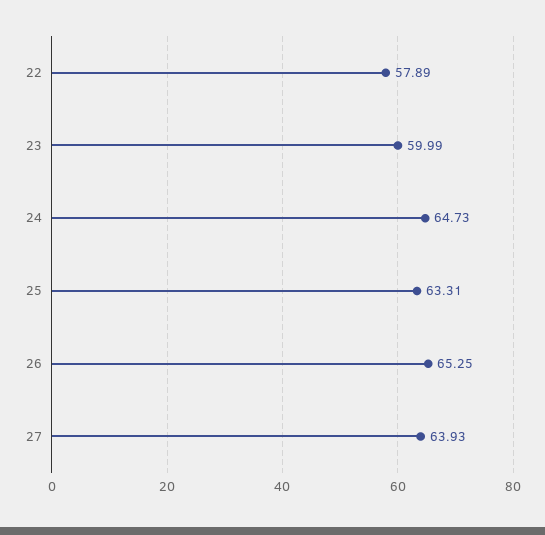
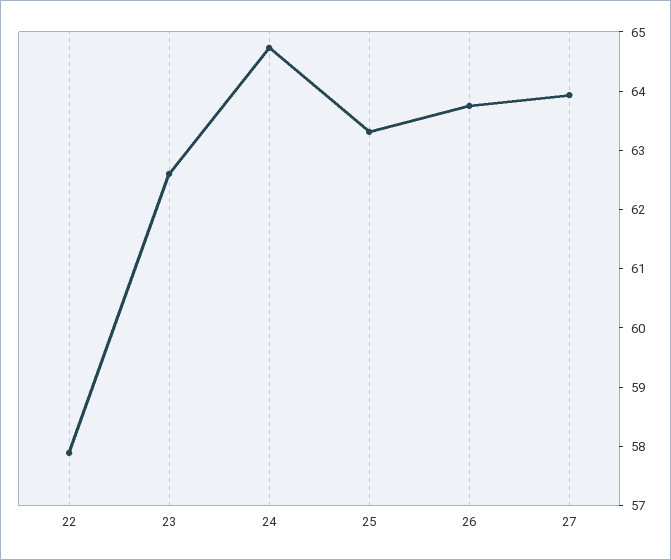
23: 59.99 -> 62.6
26: 65.25 -> 63.8

